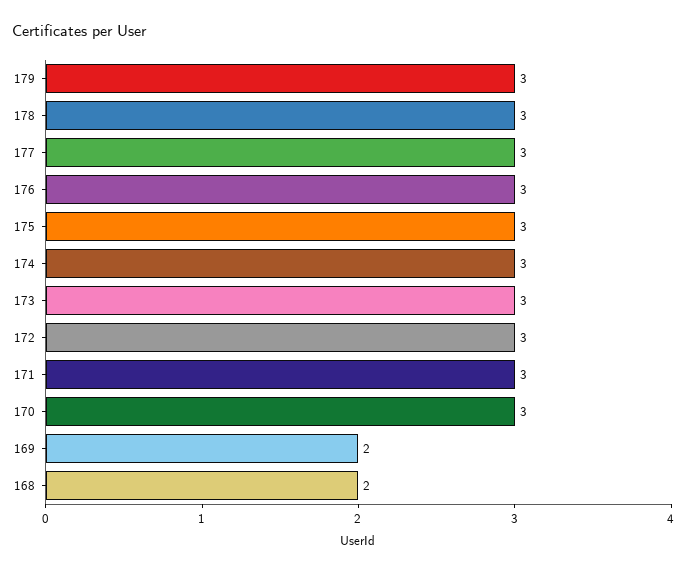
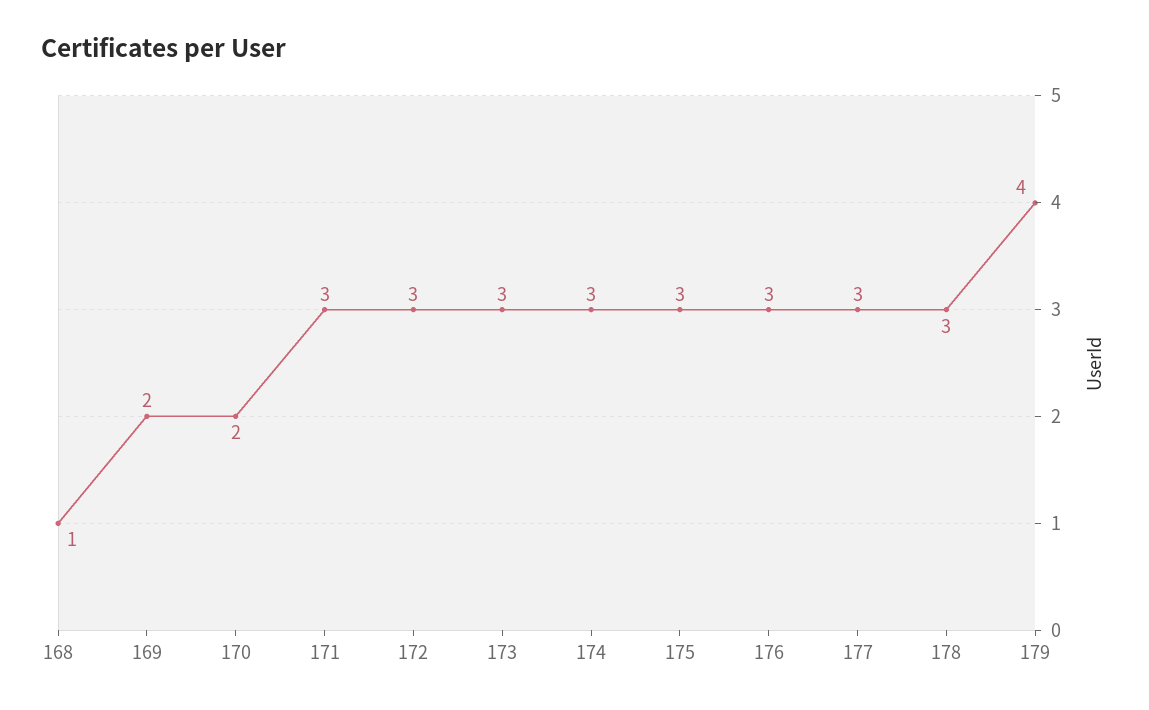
179: 3 -> 4
170: 3 -> 2
168: 2 -> 1

